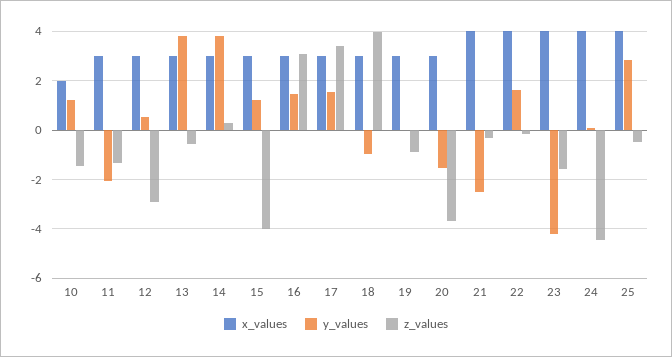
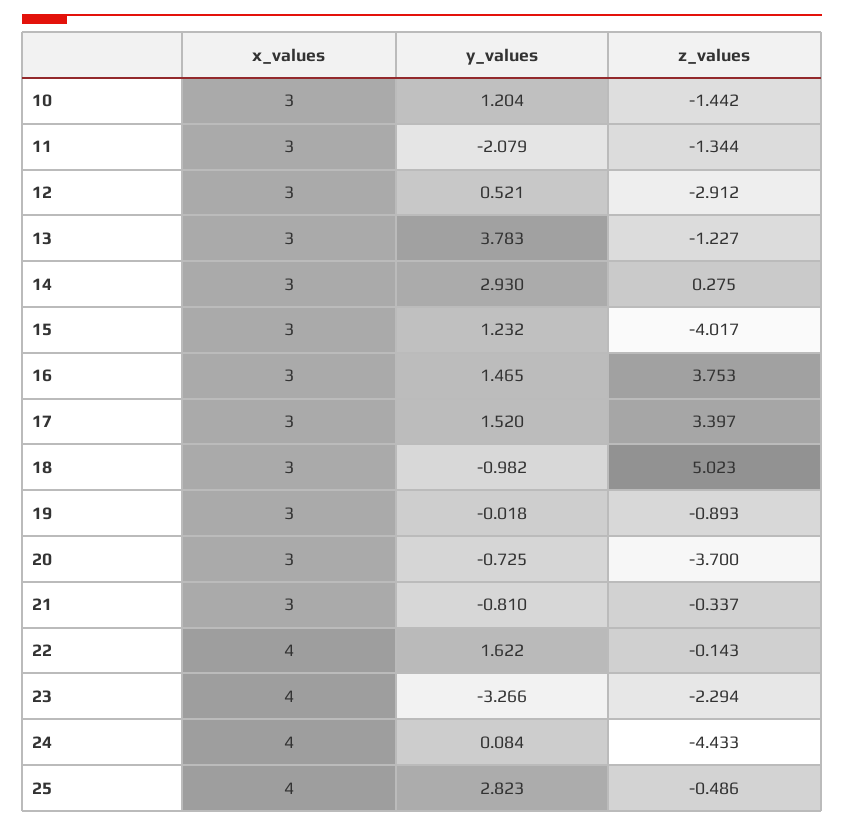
x_values, 10: 2 -> 3
z_values, 13: -0.5 -> -1.227
y_values, 14: 3.75 -> 2.93
z_values, 16: 3 -> 3.753
z_values, 18: 4 -> 5.023
y_values, 20: -1.5 -> -0.725
x_values, 21: 4 -> 3
y_values, 21: -2.5 -> -0.81
y_values, 23: -4.25 -> -3.266
z_values, 23: -1.5 -> -2.294

